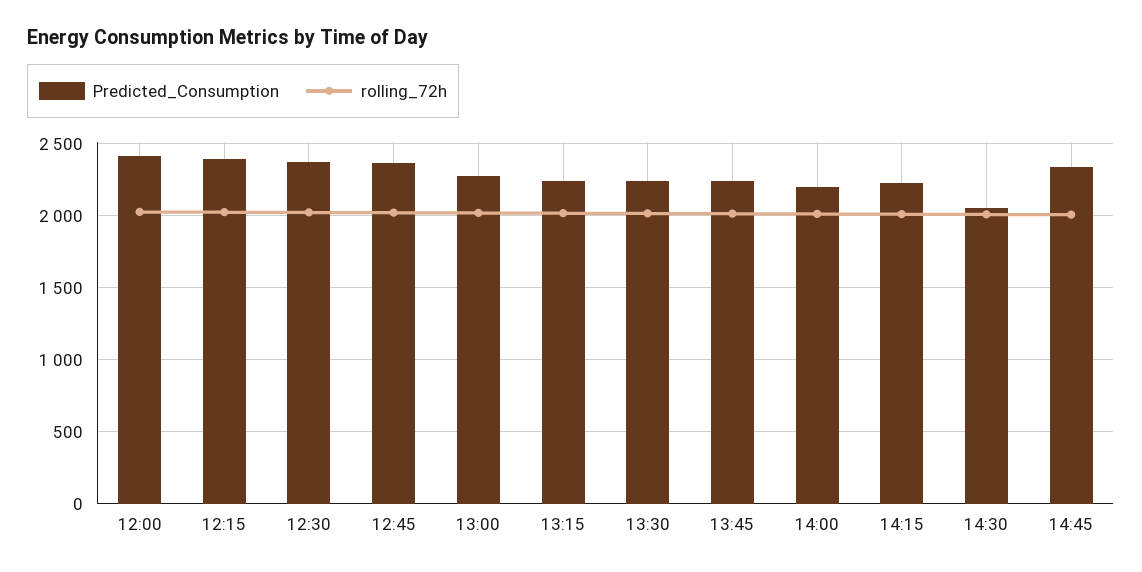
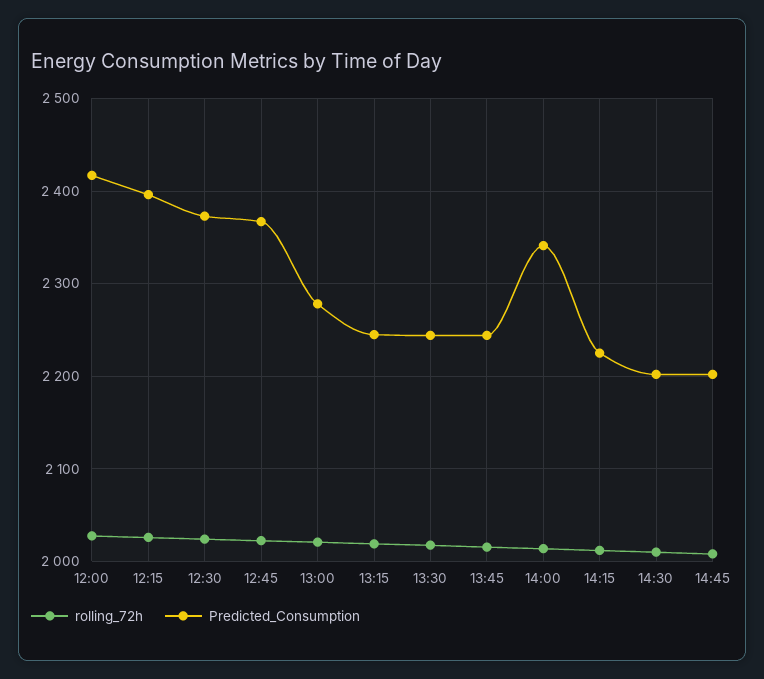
Predicted_Consumption, 14:00: 2200 -> 2340
Predicted_Consumption, 14:30: 2050 -> 2200
Predicted_Consumption, 14:45: 2350 -> 2200

